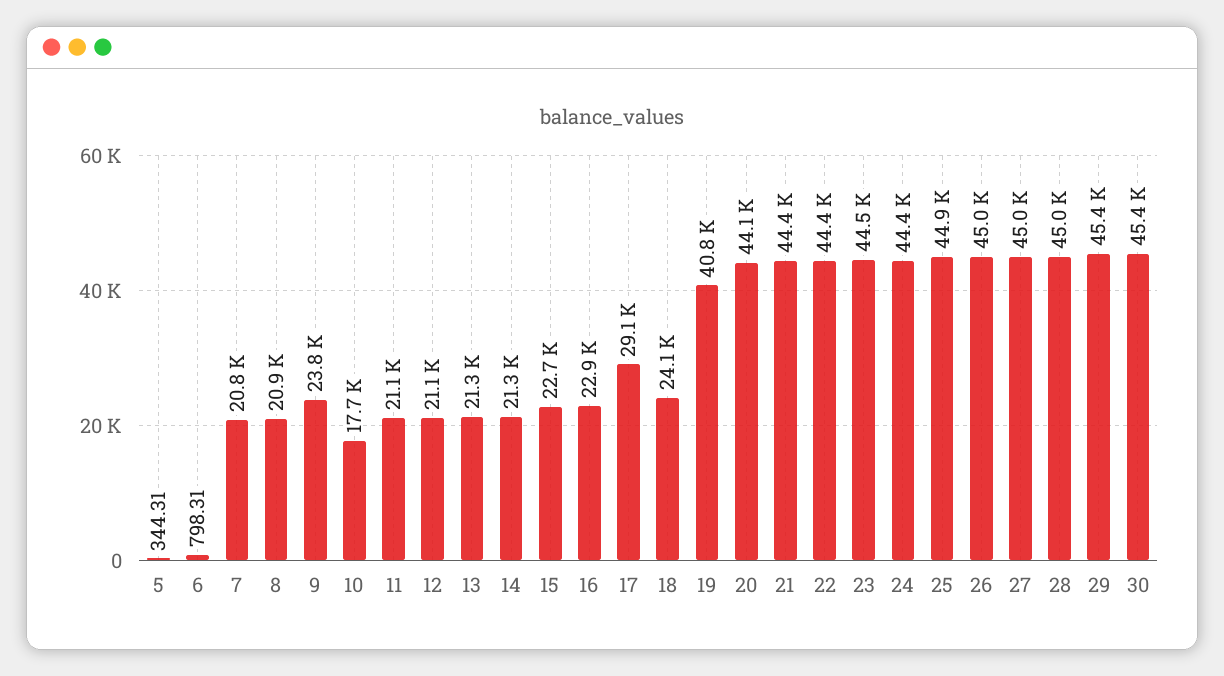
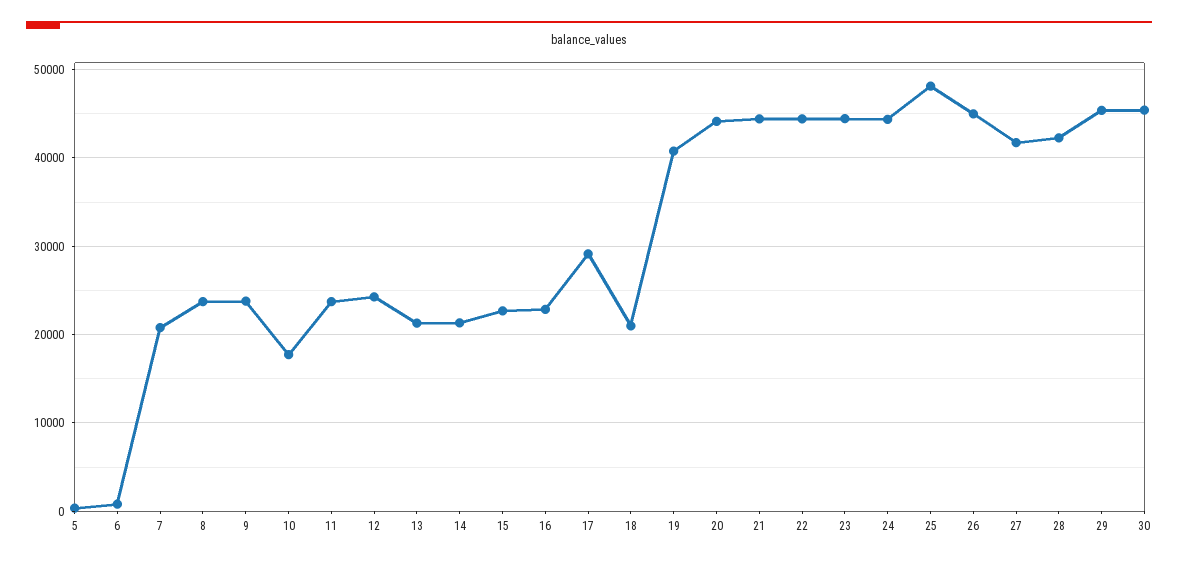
8: 20900 -> 24000
11: 21100 -> 24000
12: 21100 -> 24000
18: 24100 -> 21000
25: 44900 -> 48000
27: 45000 -> 42000
28: 45000 -> 42000

